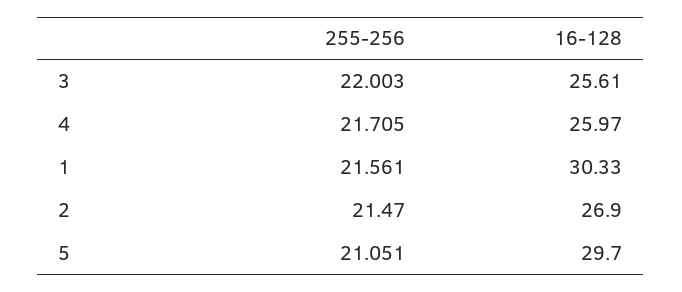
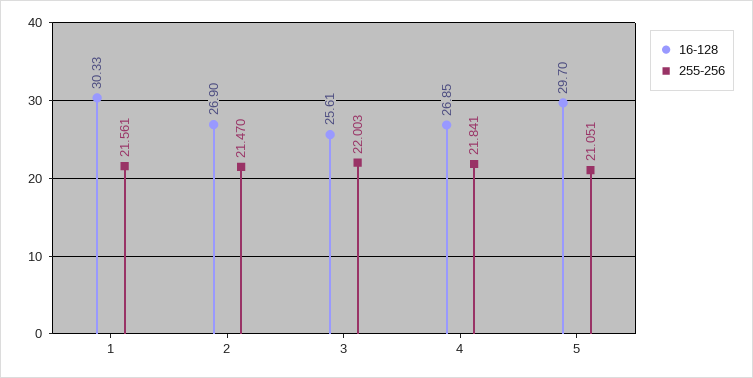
255-256, 4: 21.705 -> 21.841
16-128, 4: 25.97 -> 26.85

